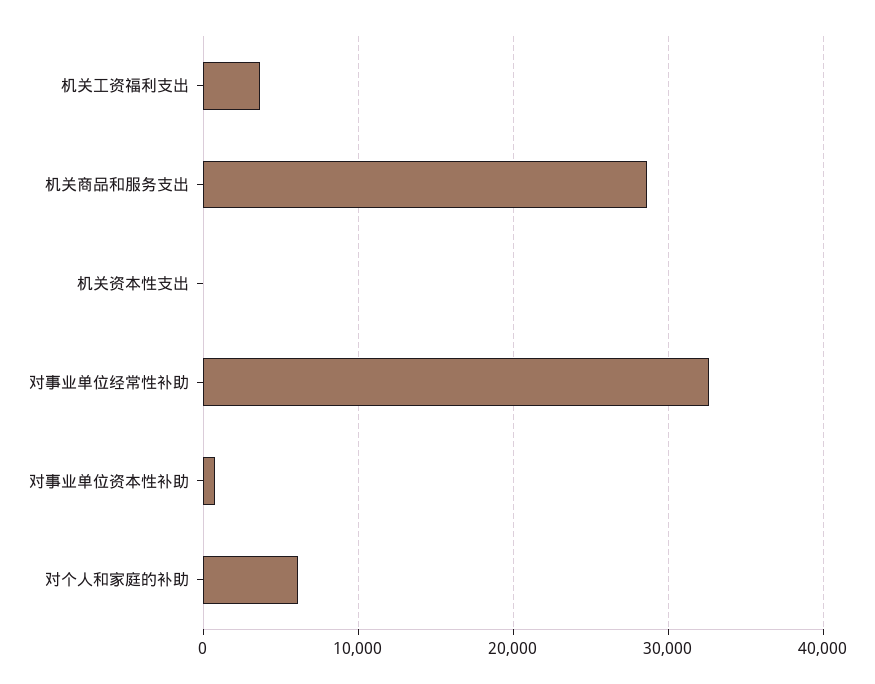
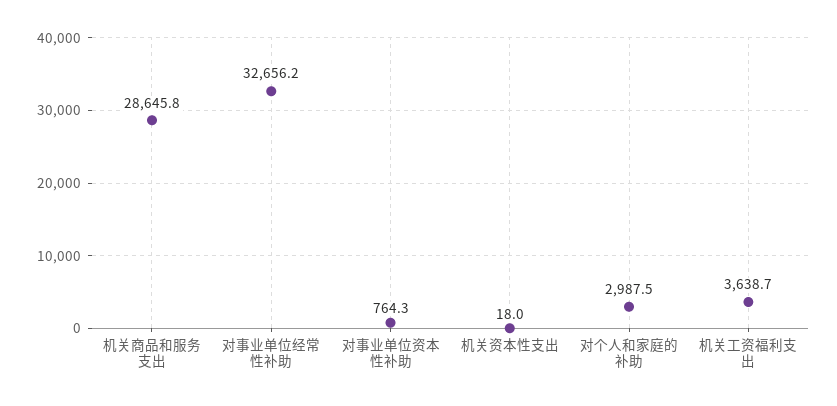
对个人和家庭的补助: 6000 -> 2987.5

